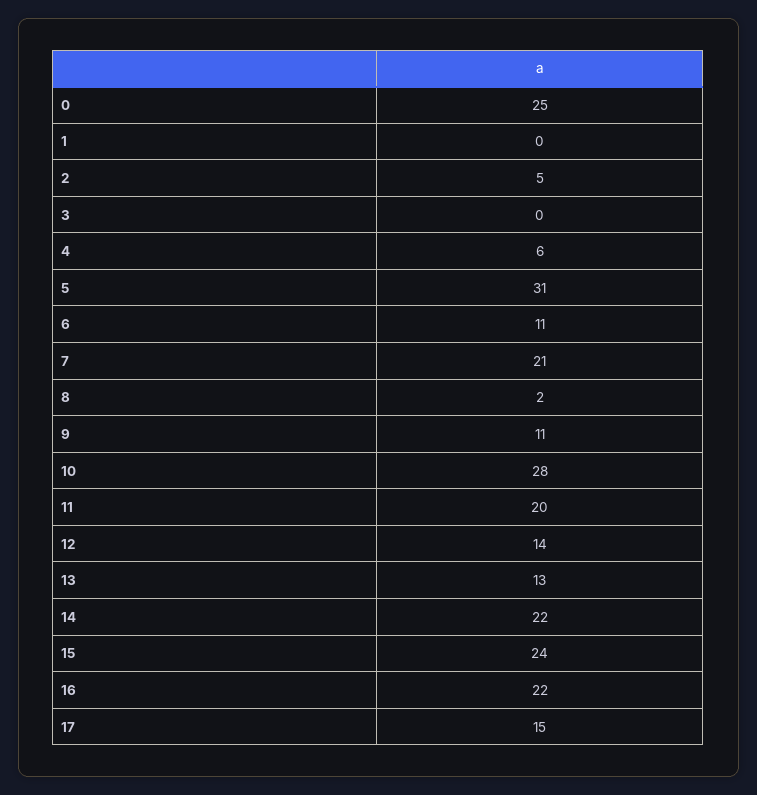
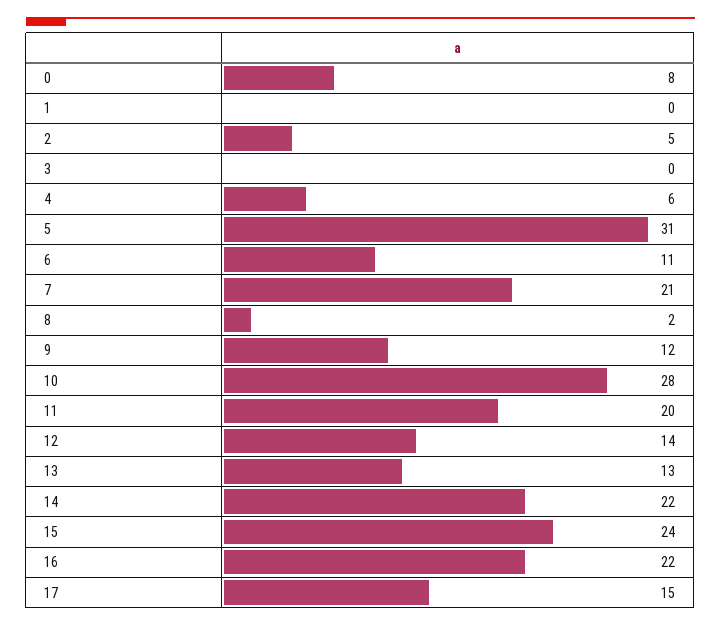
0: 25 -> 8
9: 11 -> 12

